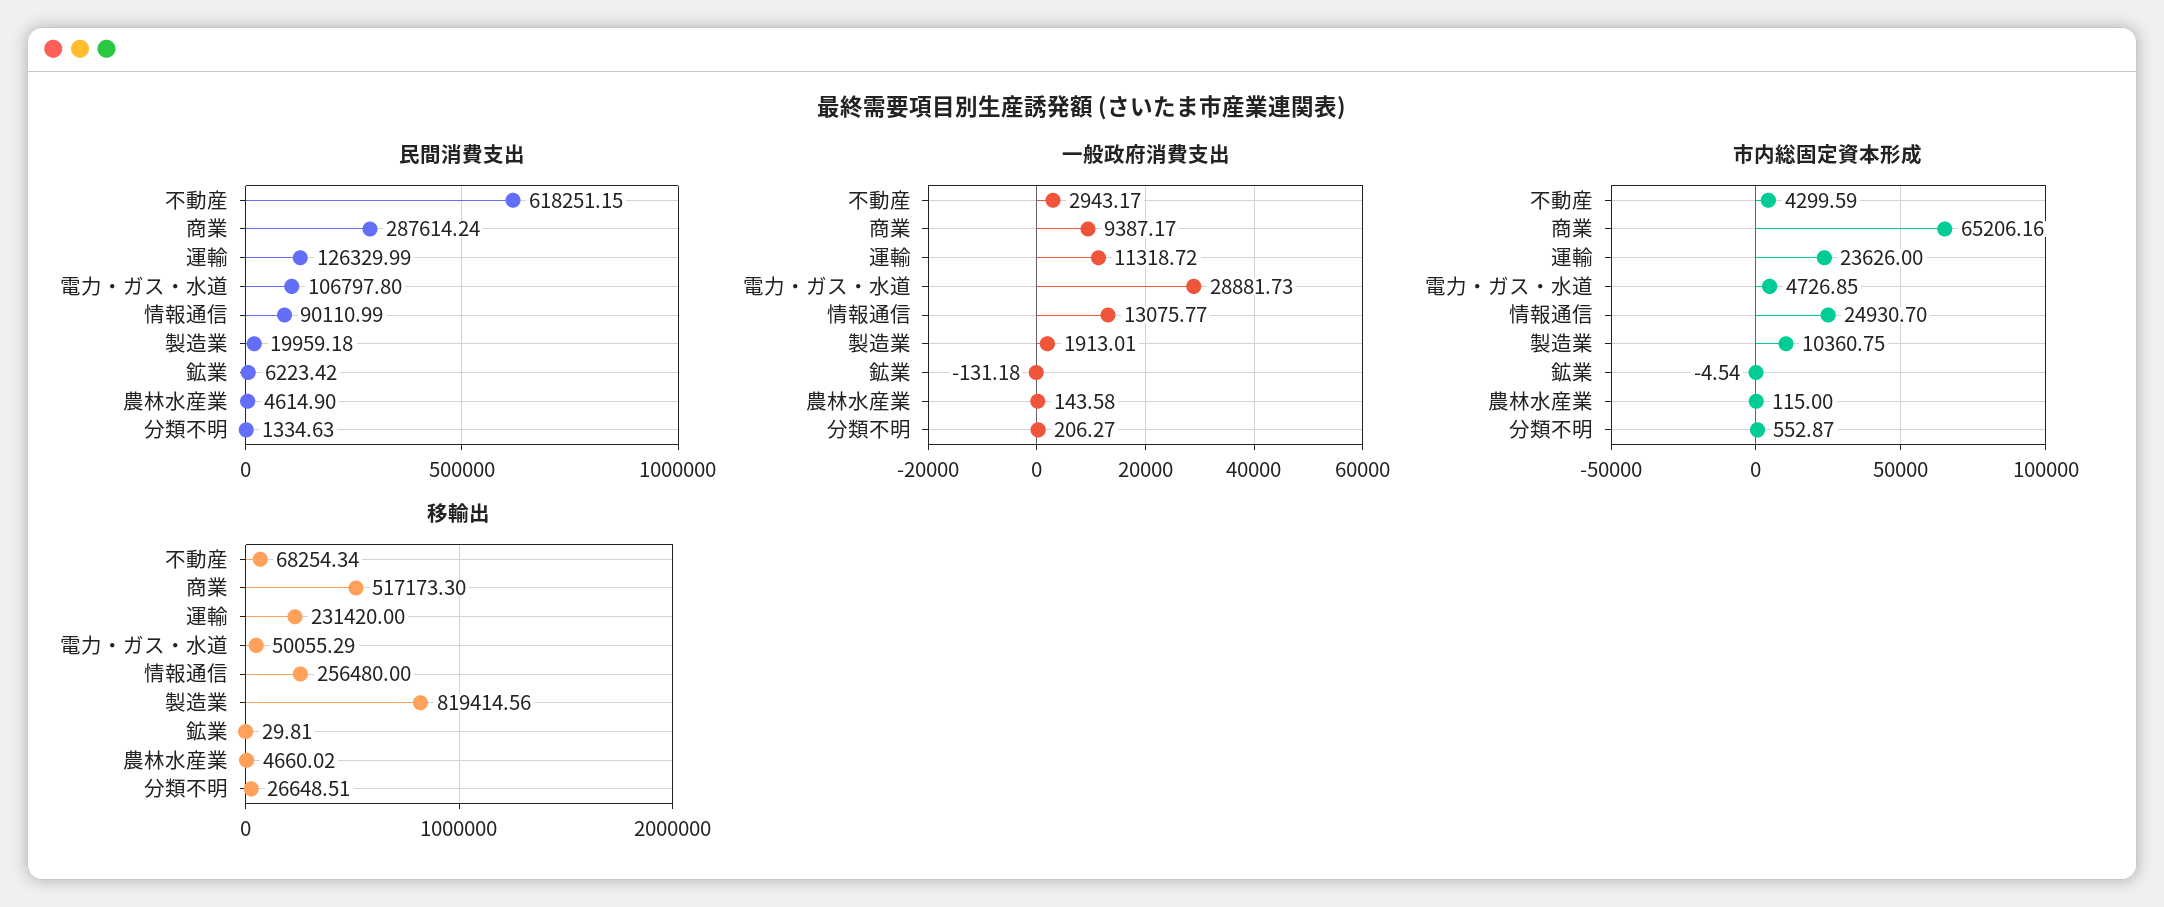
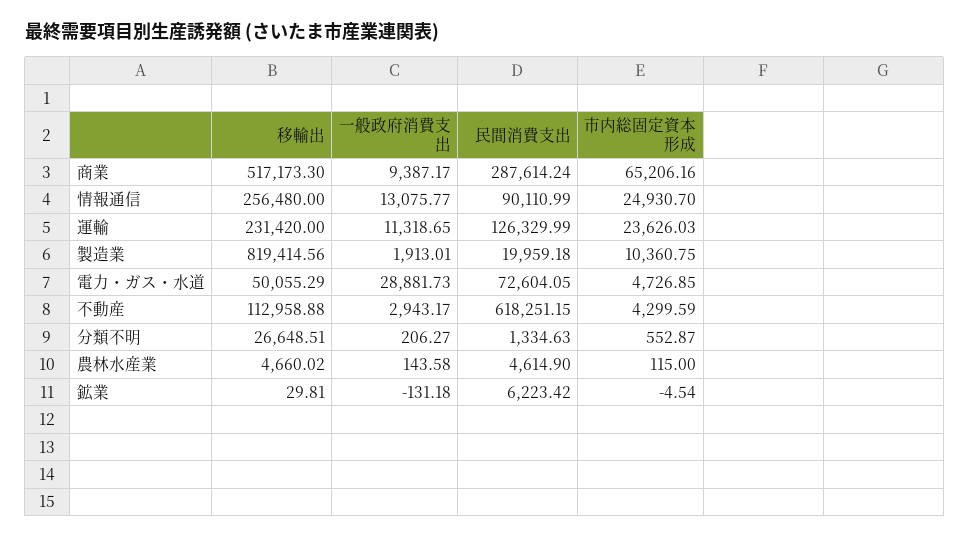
民間消費支出, 電力・ガス・水道: 106797.8 -> 72604.05
一般政府消費支出, 運輸: 11318.72 -> 11318.65
市内総固定資本形成, 運輸: 23626 -> 23626.03
移輸出, 不動産: 68254.34 -> 112958.88

